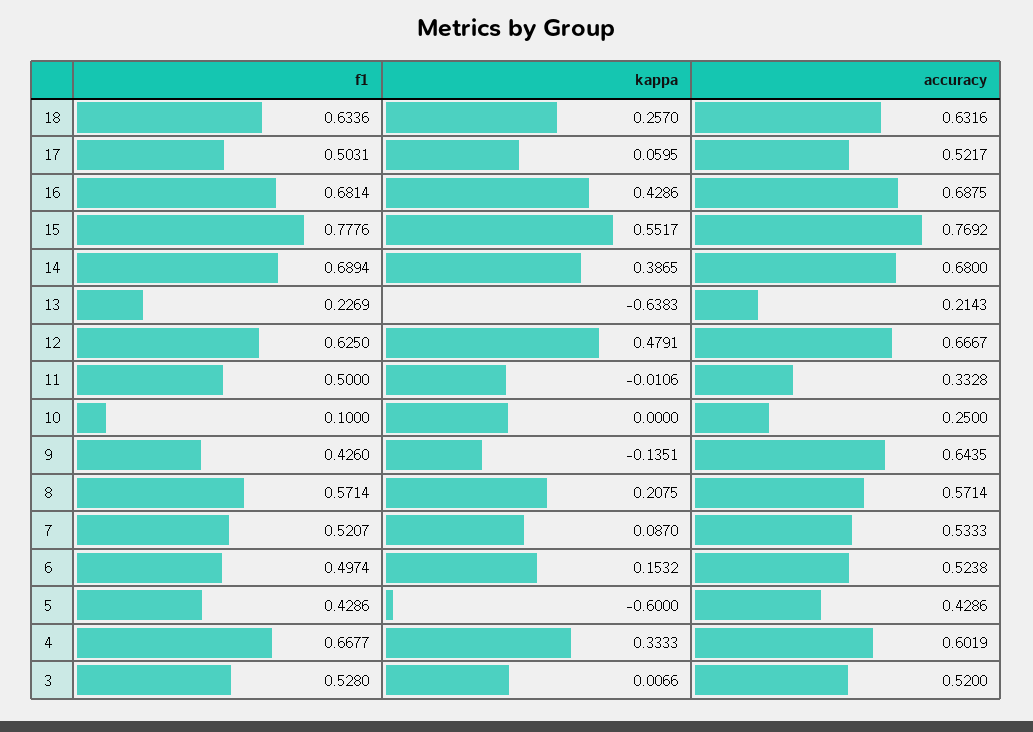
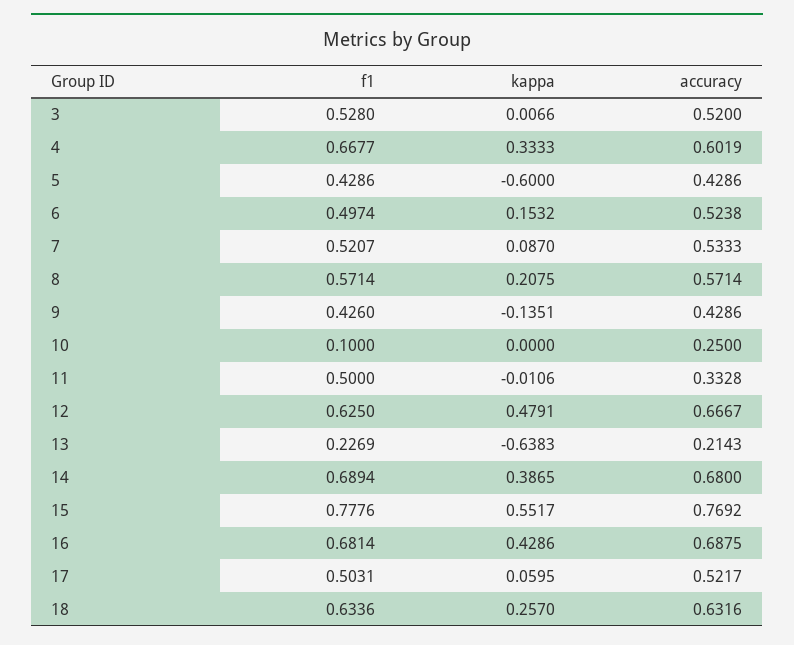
accuracy, 9: 0.6435 -> 0.4286

